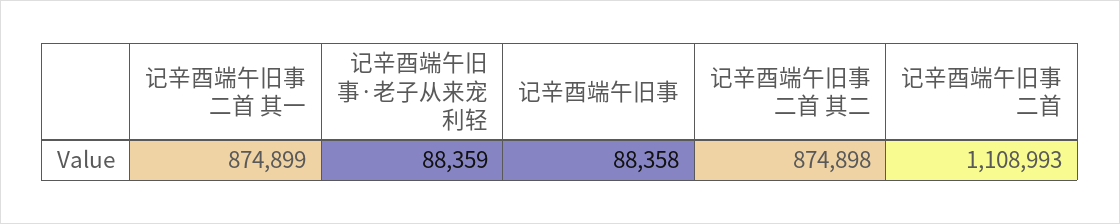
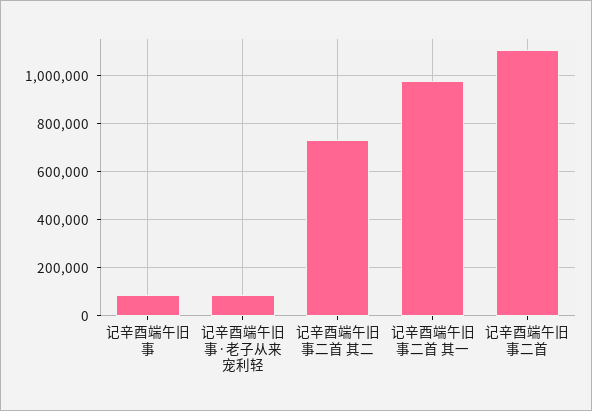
记辛酉端午旧事二首 其一: 874899 -> 975000
记辛酉端午旧事二首 其二: 874898 -> 725000

